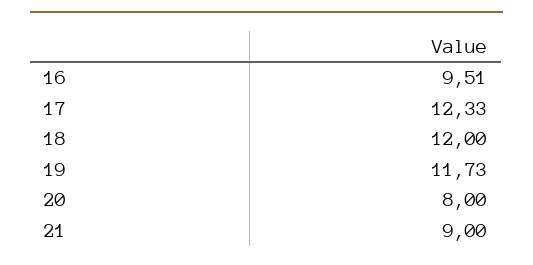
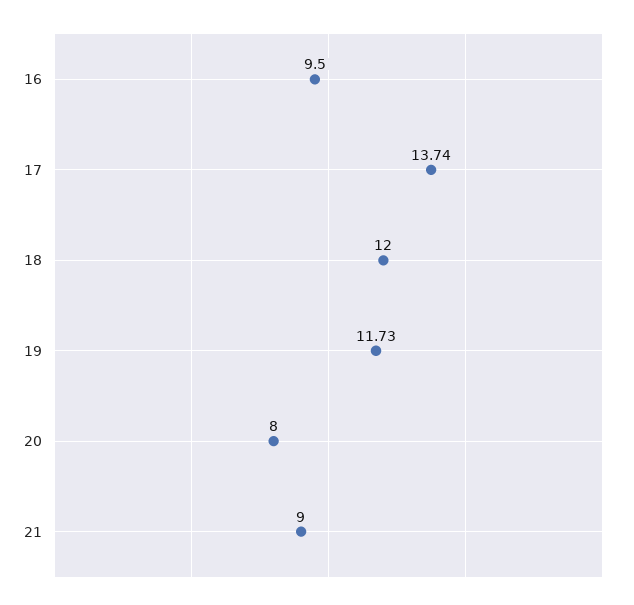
16: 9.51 -> 9.5
17: 12.33 -> 13.74

